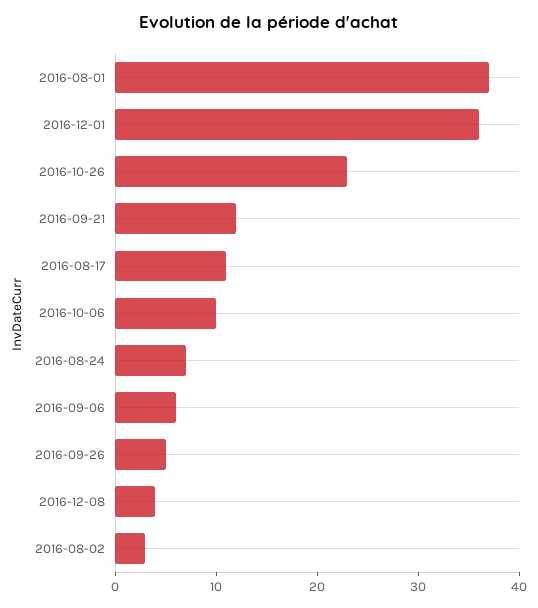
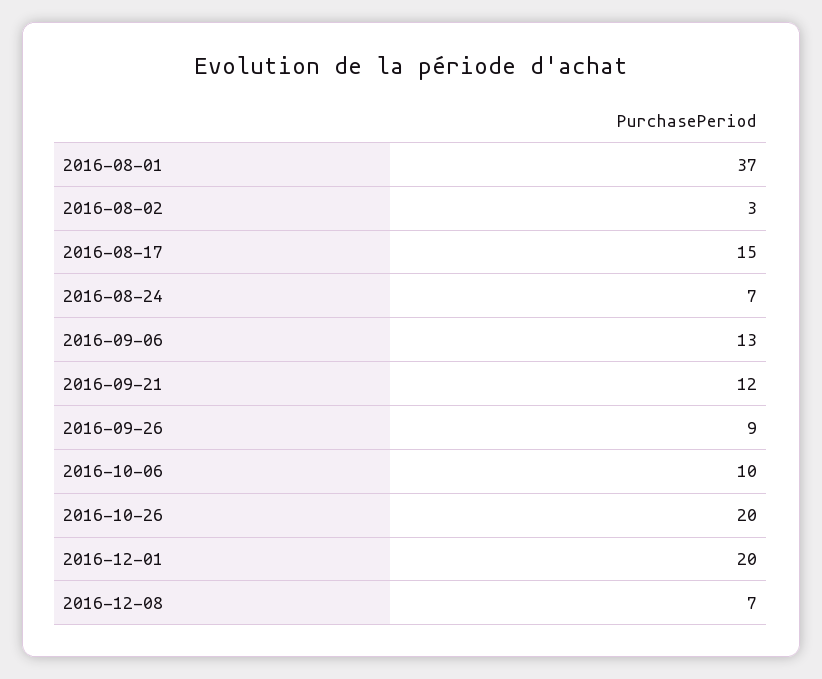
2016-12-01: 36 -> 20
2016-10-26: 23 -> 20
2016-08-17: 11 -> 15
2016-09-06: 6 -> 13
2016-09-26: 5 -> 9
2016-12-08: 4 -> 7

